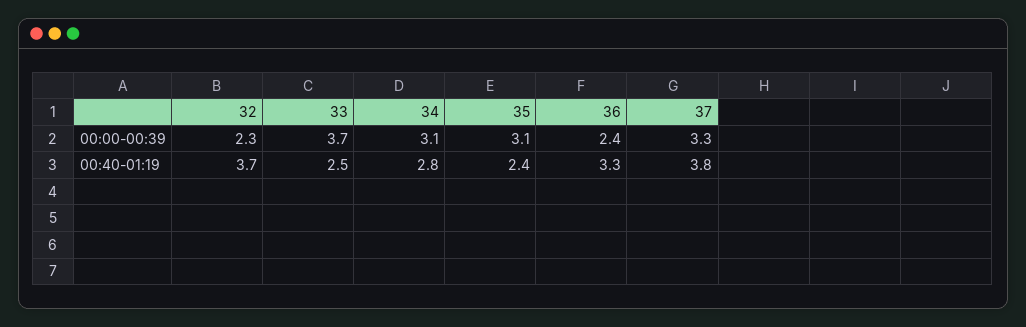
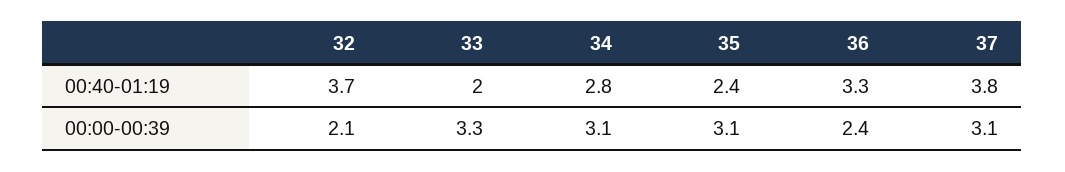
32, 00:00-00:39: 2.3 -> 2.1
33, 00:00-00:39: 3.7 -> 3.3
37, 00:00-00:39: 3.3 -> 3.1
33, 00:40-01:19: 2.5 -> 2

